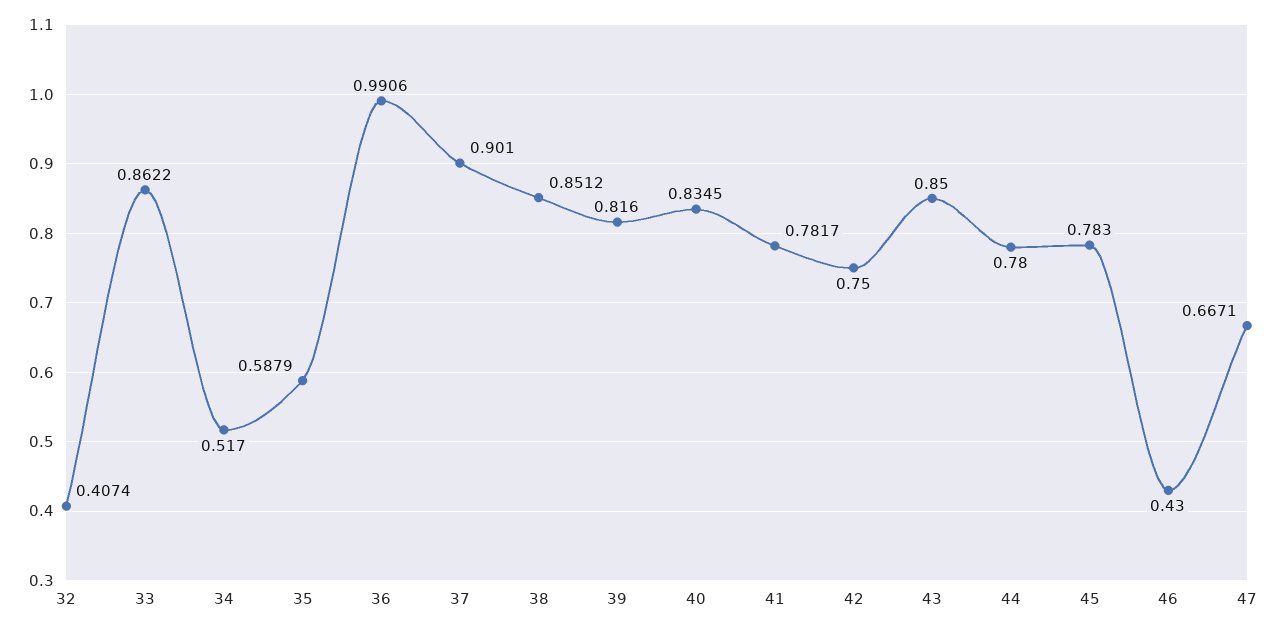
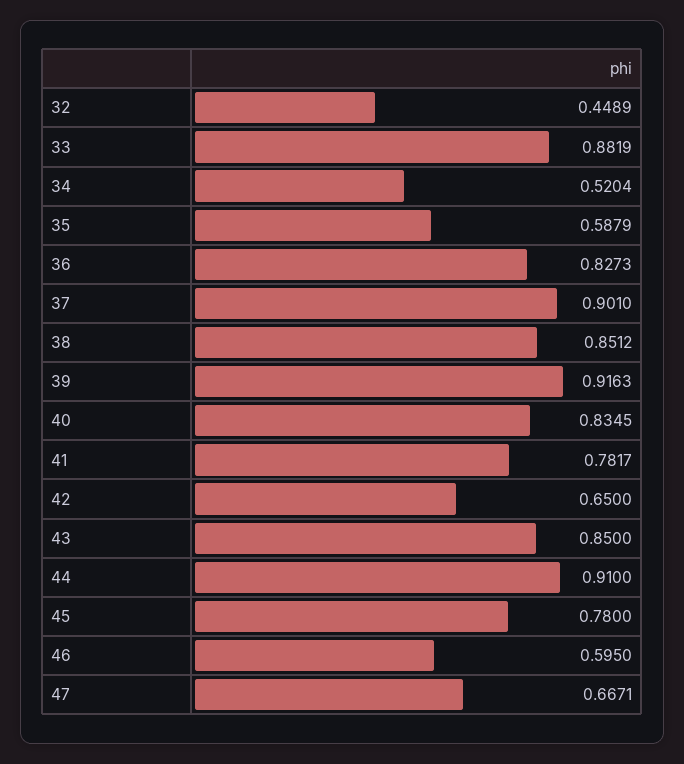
32: 0.4074 -> 0.4489
33: 0.8622 -> 0.8819
34: 0.517 -> 0.5204
36: 0.9906 -> 0.8273
39: 0.816 -> 0.9163
42: 0.75 -> 0.65
44: 0.78 -> 0.91
45: 0.783 -> 0.78
46: 0.43 -> 0.595

